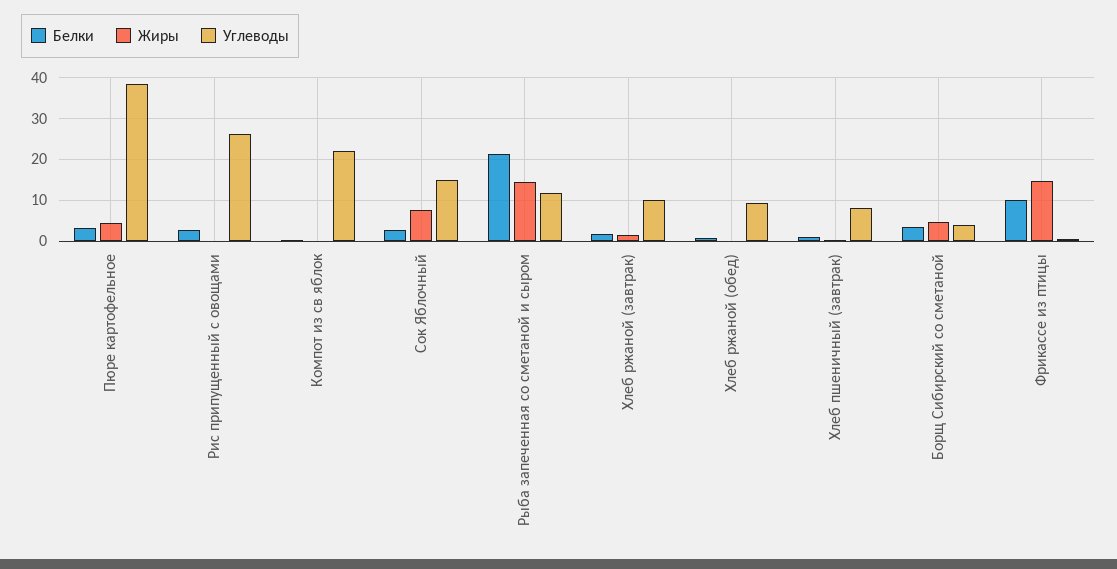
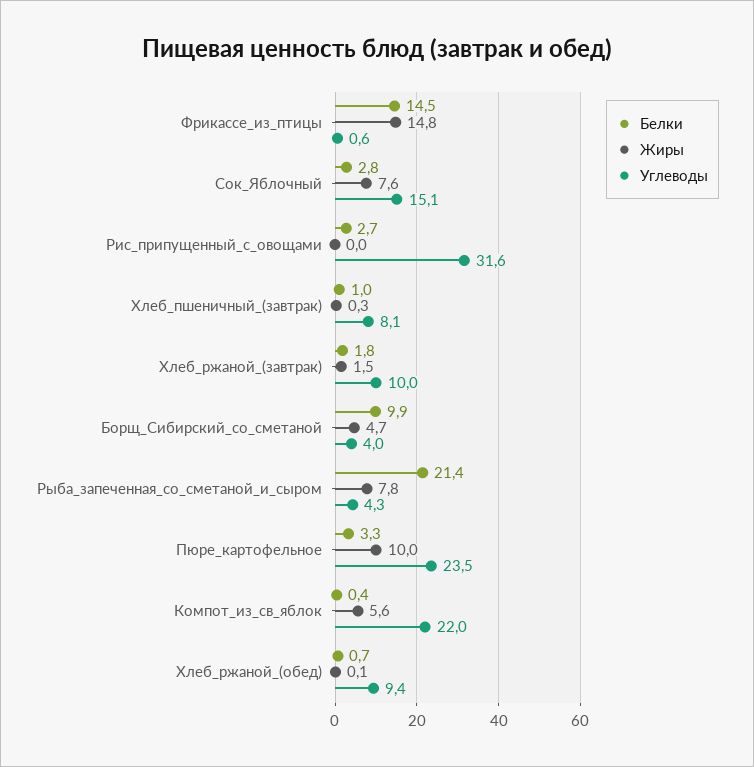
Жиры, Пюре картофельное: 4 -> 10
Углеводы, Пюре картофельное: 38 -> 23.5
Углеводы, Рис припущенный с овощами: 26 -> 31.6
Жиры, Компот из св яблок: 0 -> 5.6
Жиры, Рыба запеченная со сметаной и сыром: 14 -> 7.8
Углеводы, Рыба запеченная со сметаной и сыром: 12 -> 4.3
Белки, Борщ Сибирский со сметаной: 4 -> 9.9
Белки, Фрикассе из птицы: 10 -> 14.5

